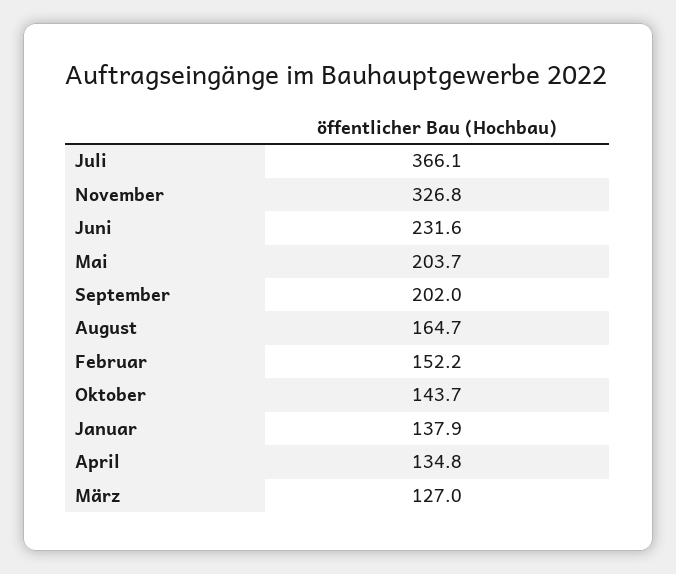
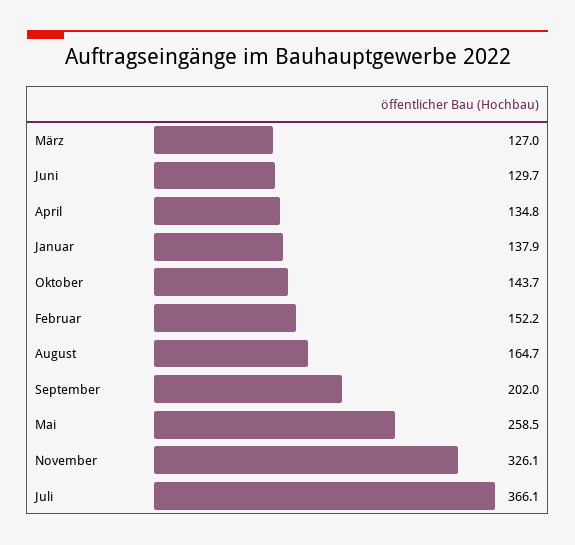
November: 326.8 -> 326.1
Juni: 231.6 -> 129.7
Mai: 203.7 -> 258.5

